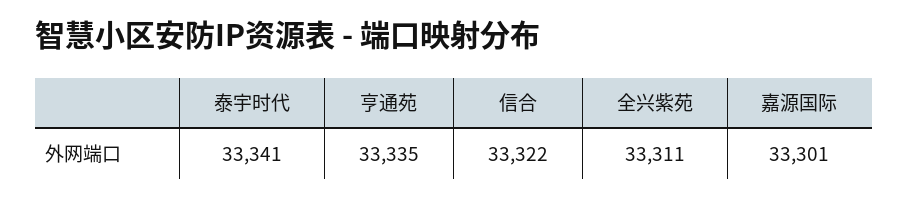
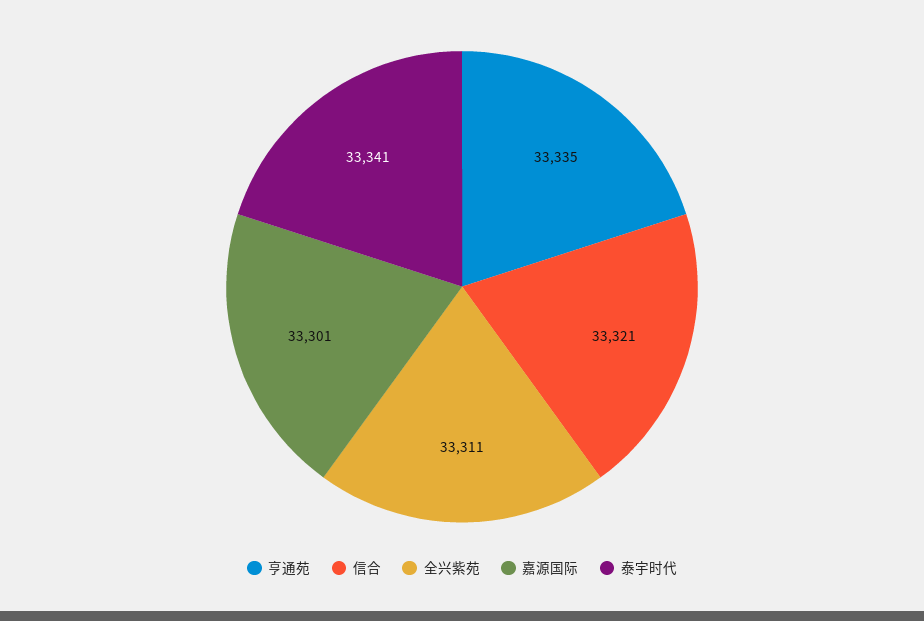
信合: 33322 -> 33321

